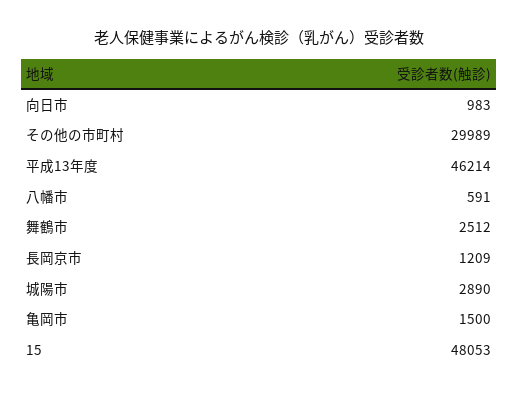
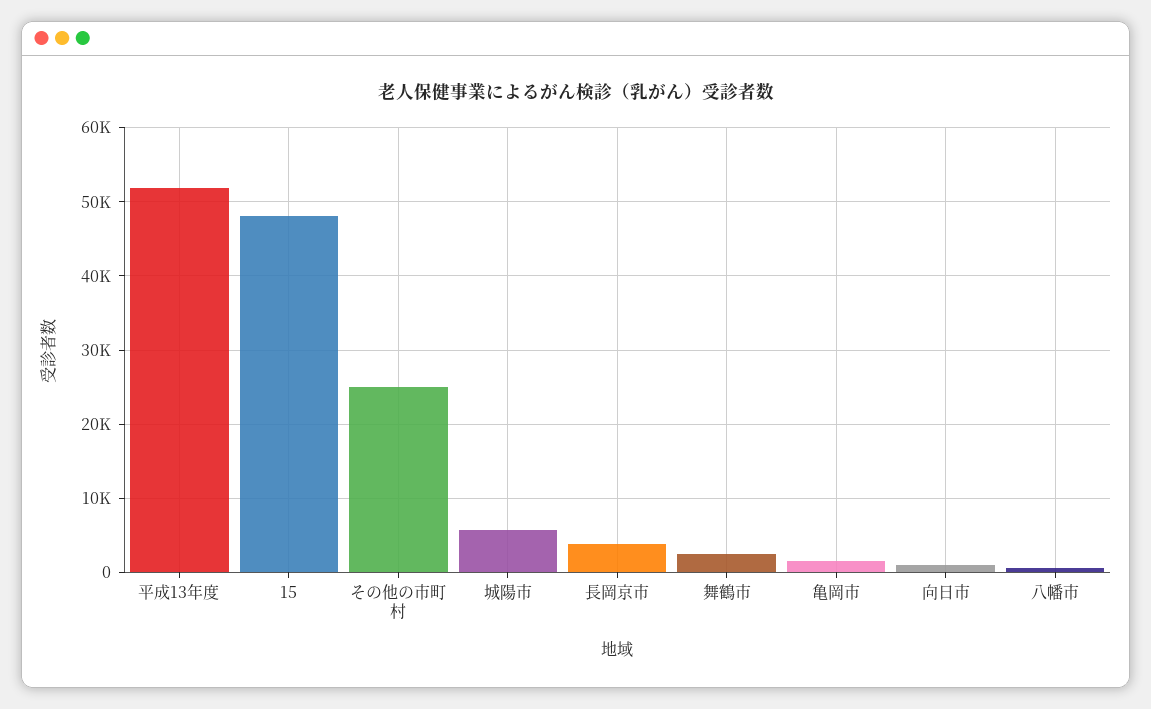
その他の市町村: 29989 -> 25000
平成13年度: 46214 -> 52000
長岡京市: 1209 -> 4000
城陽市: 2890 -> 6000

